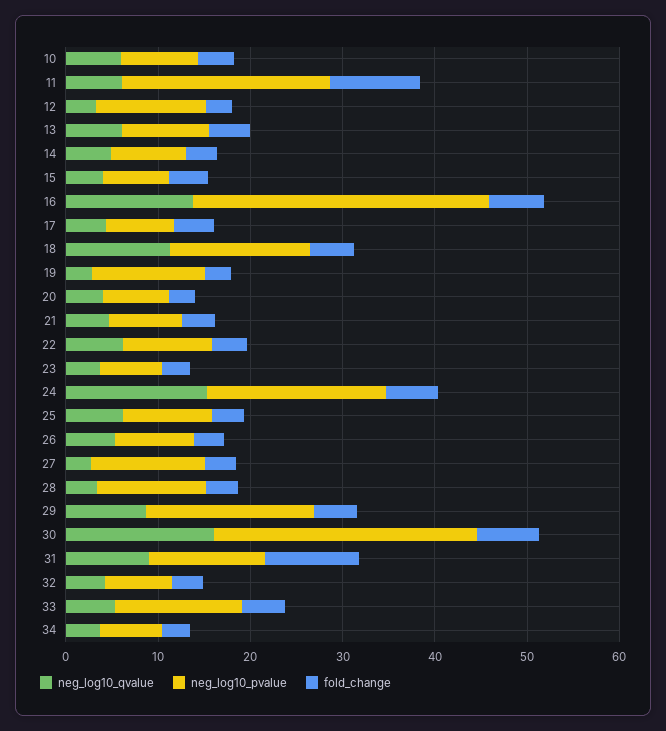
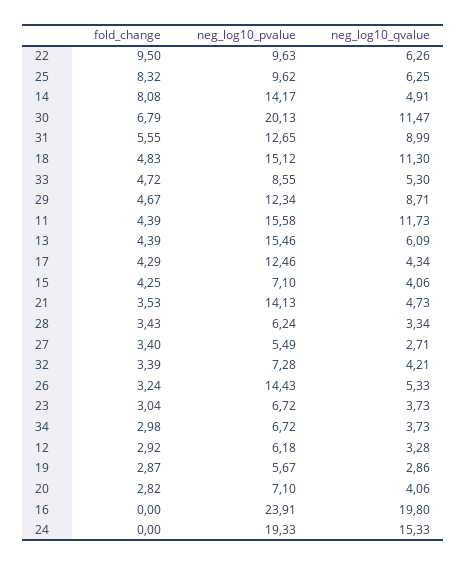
neg_log10_qvalue, 10: 6 -> none
neg_log10_pvalue, 10: 8 -> none
fold_change, 10: 4 -> none
neg_log10_qvalue, 11: 6 -> 11.73
neg_log10_pvalue, 11: 22 -> 15.58
fold_change, 11: 10 -> 4.39
neg_log10_pvalue, 12: 12 -> 6.18
neg_log10_pvalue, 13: 10 -> 15.46
neg_log10_pvalue, 14: 8 -> 14.17
fold_change, 14: 4 -> 8.08
neg_log10_qvalue, 16: 14 -> 19.8
neg_log10_pvalue, 16: 32 -> 23.91
fold_change, 16: 6 -> 0
neg_log10_pvalue, 17: 8 -> 12.46
neg_log10_pvalue, 19: 12 -> 5.67
neg_log10_pvalue, 21: 8 -> 14.13
fold_change, 22: 4 -> 9.5
fold_change, 24: 6 -> 0
fold_change, 25: 4 -> 8.32
neg_log10_pvalue, 26: 8 -> 14.43
neg_log10_pvalue, 27: 12 -> 5.49
neg_log10_pvalue, 28: 12 -> 6.24
neg_log10_pvalue, 29: 18 -> 12.34
neg_log10_qvalue, 30: 16 -> 11.47
neg_log10_pvalue, 30: 28 -> 20.13
fold_change, 31: 10 -> 5.55
neg_log10_pvalue, 33: 14 -> 8.55

